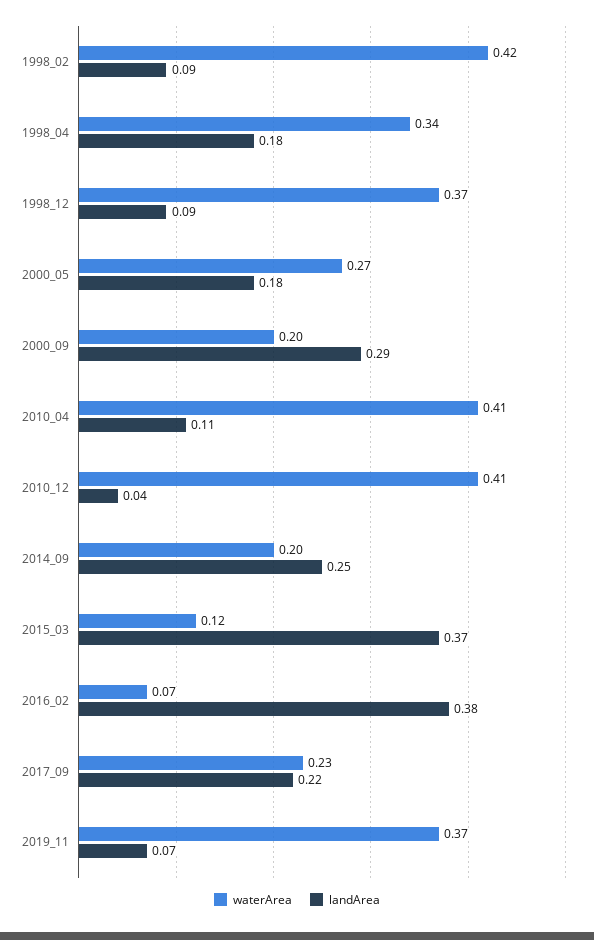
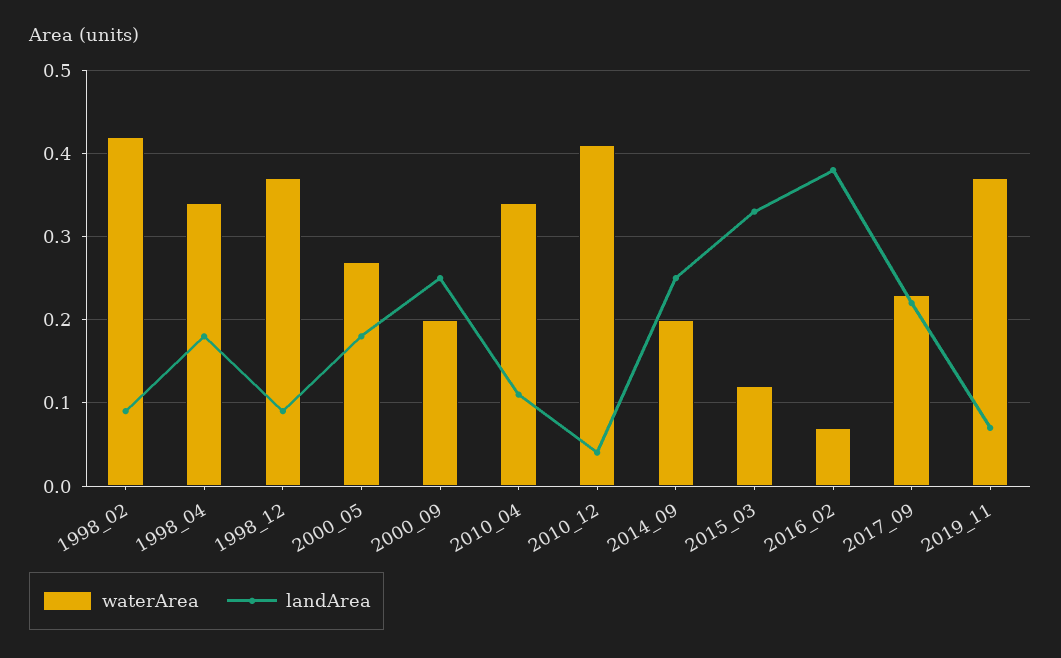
landArea, 2000_09: 0.29 -> 0.25
waterArea, 2010_04: 0.41 -> 0.34
landArea, 2015_03: 0.37 -> 0.33

